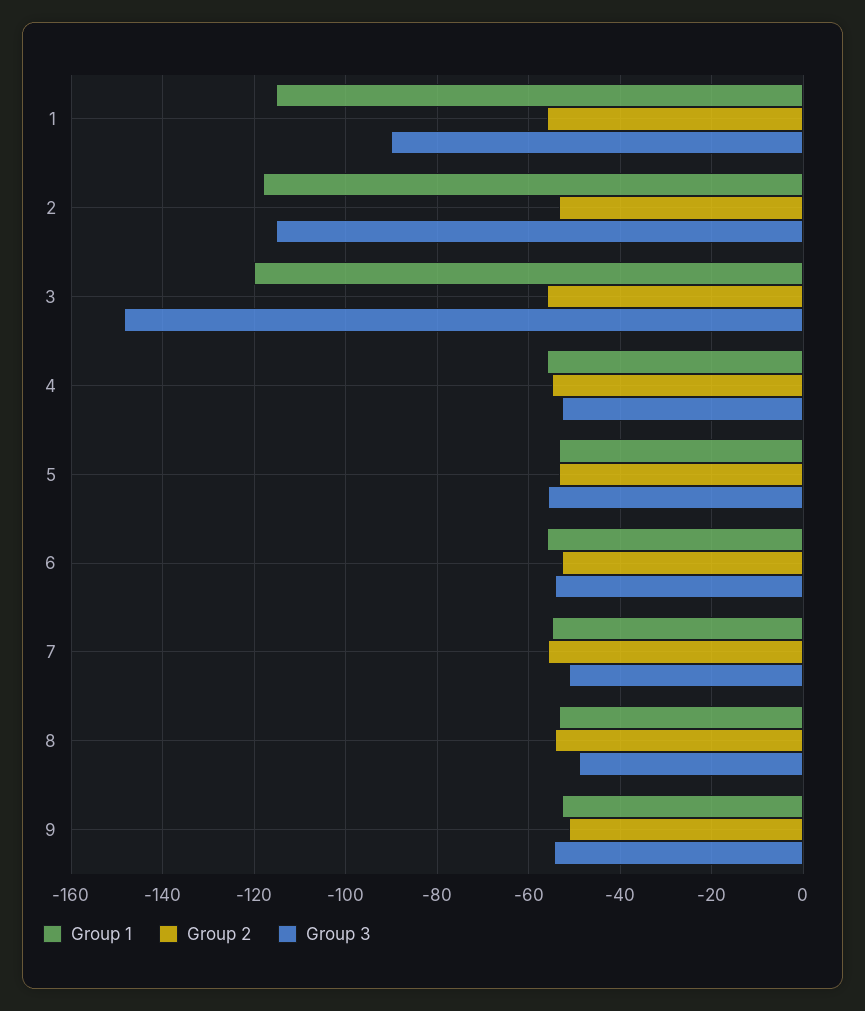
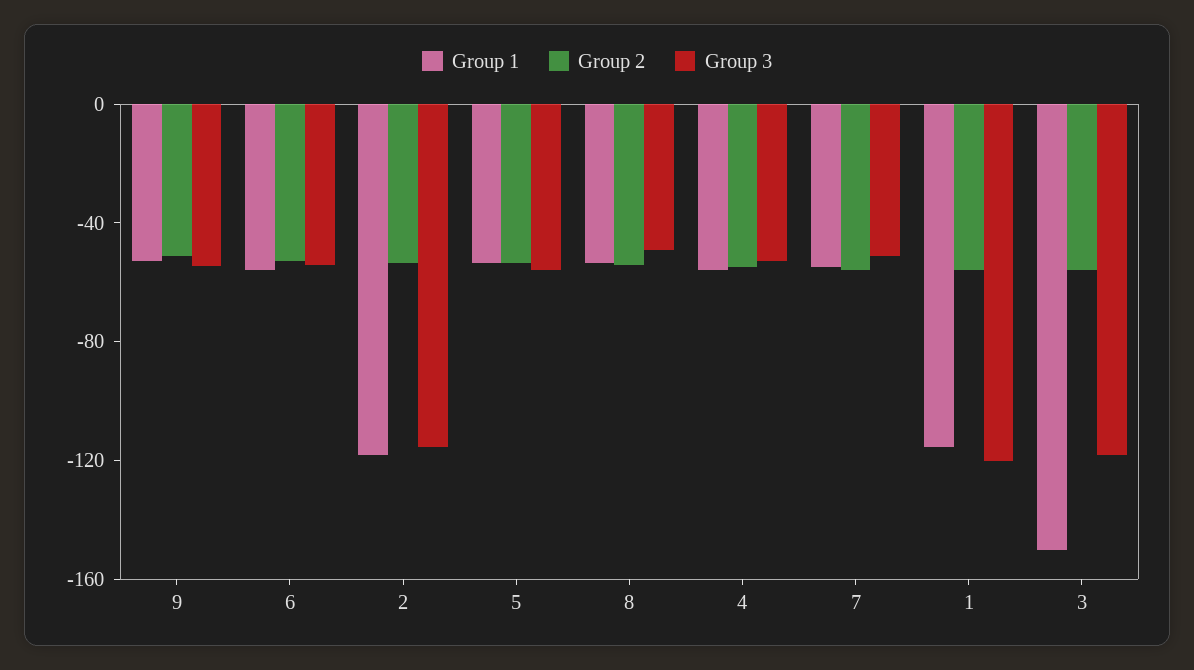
Group 3, 1: -90 -> -120
Group 1, 3: -120 -> -150
Group 3, 3: -148 -> -120

